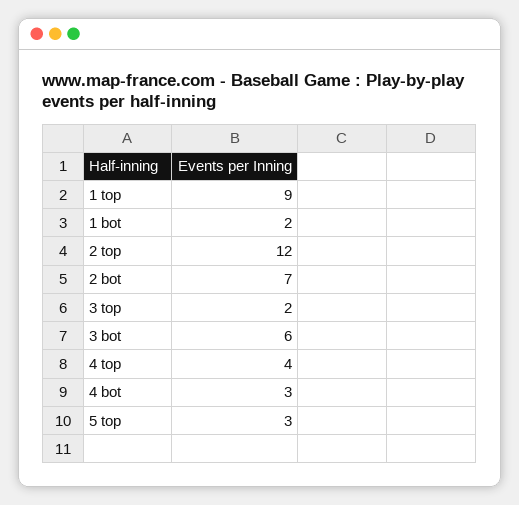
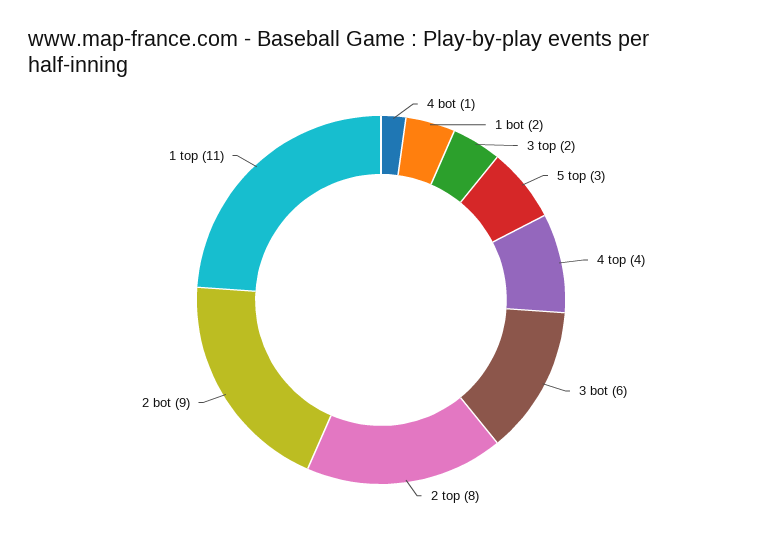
1 top: 9 -> 11
2 top: 12 -> 8
2 bot: 7 -> 9
4 bot: 3 -> 1

